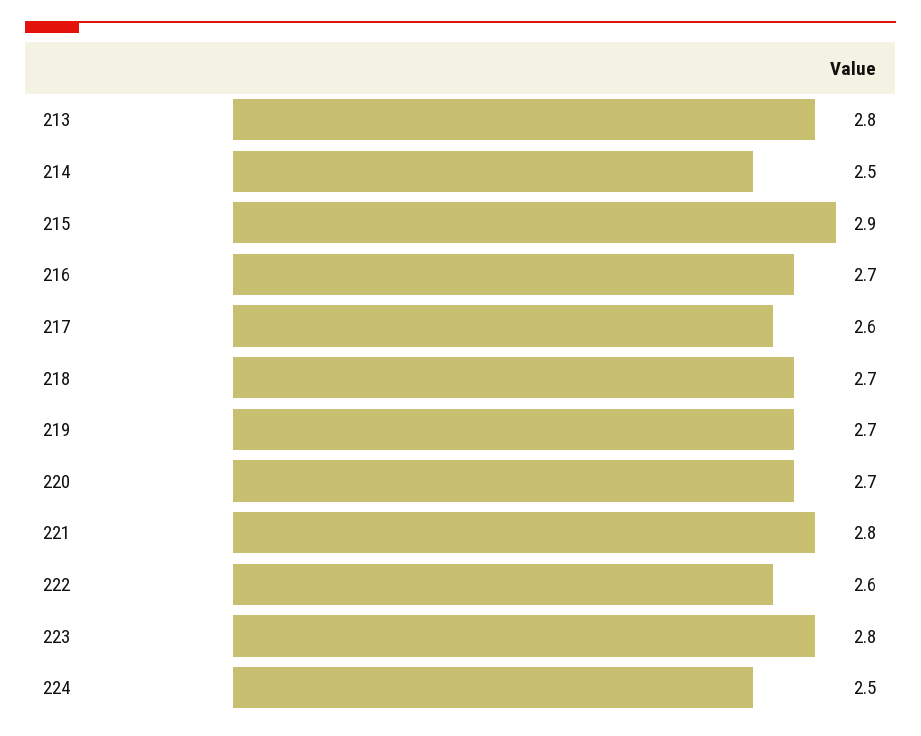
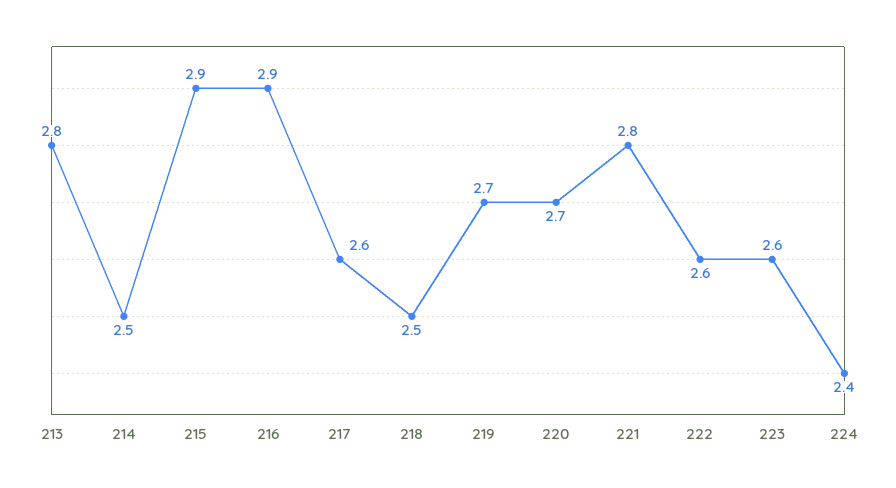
216: 2.7 -> 2.9
218: 2.7 -> 2.5
223: 2.8 -> 2.6
224: 2.5 -> 2.4

